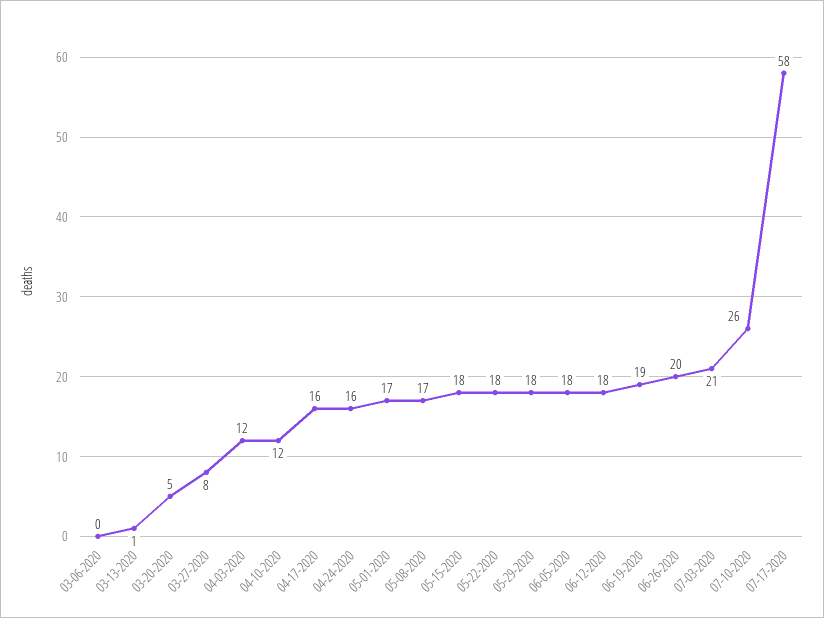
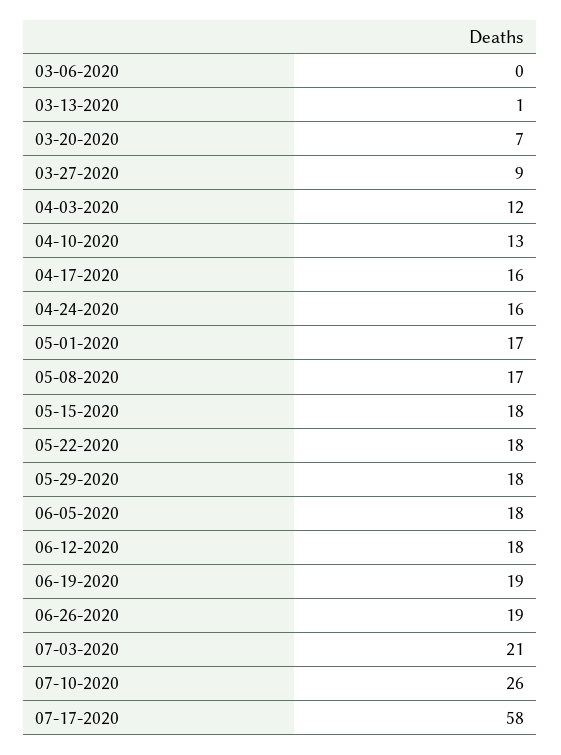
03-20-2020: 5 -> 7
03-27-2020: 8 -> 9
04-10-2020: 12 -> 13
06-26-2020: 20 -> 19

